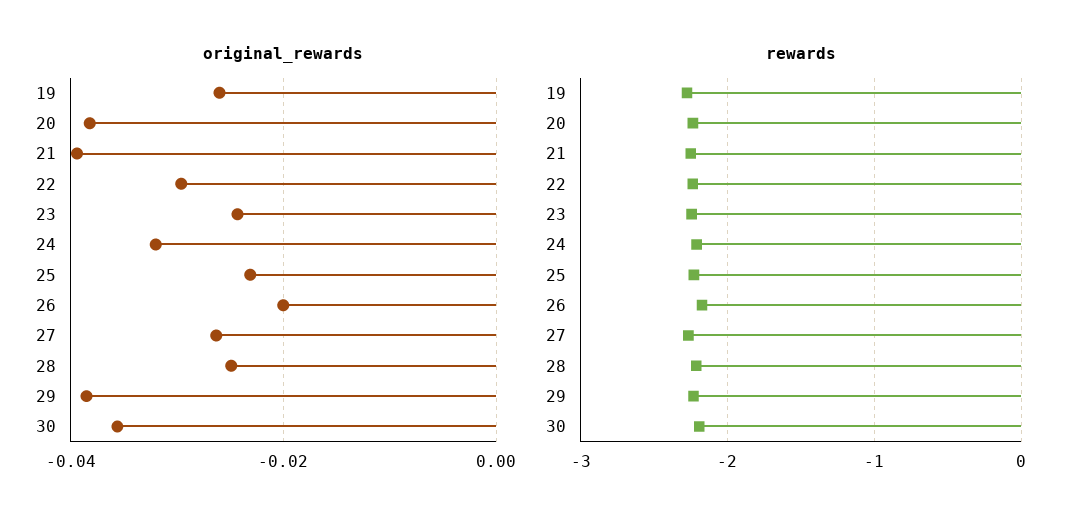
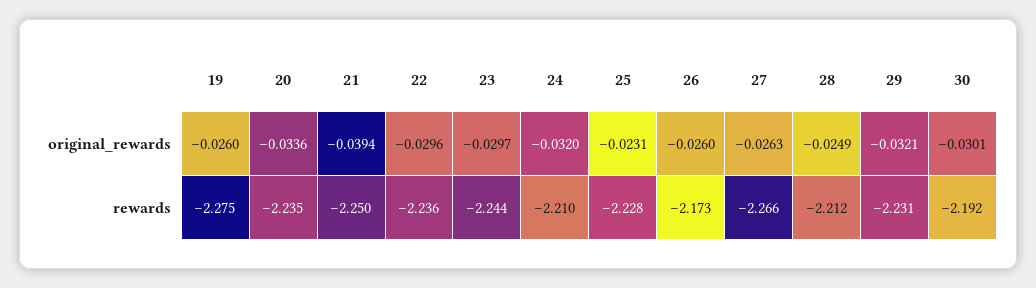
original_rewards, 20: -0.038 -> -0.0336
original_rewards, 23: -0.024 -> -0.0297
original_rewards, 26: -0.02 -> -0.026
original_rewards, 29: -0.038 -> -0.0321
original_rewards, 30: -0.036 -> -0.0301

